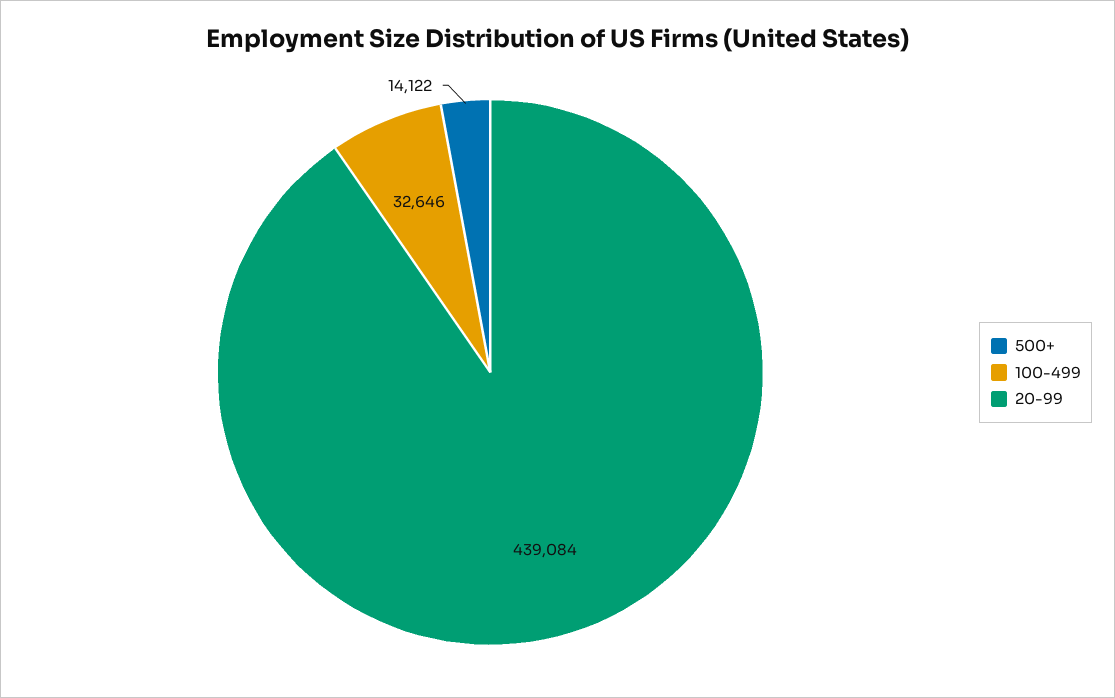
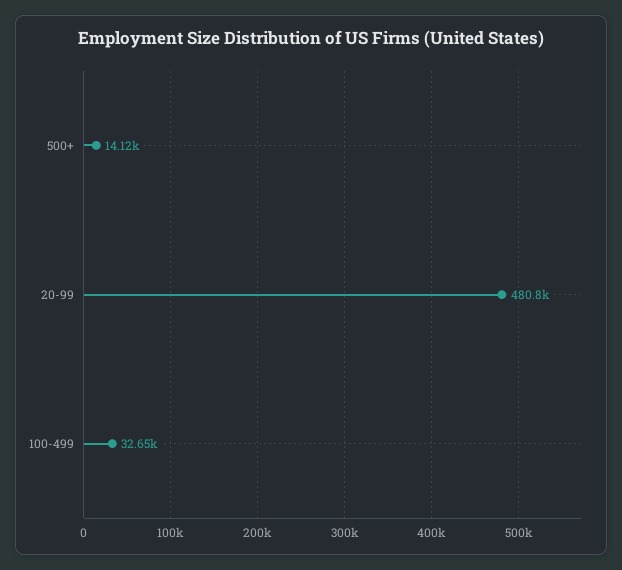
20-99: 439084 -> 480800

